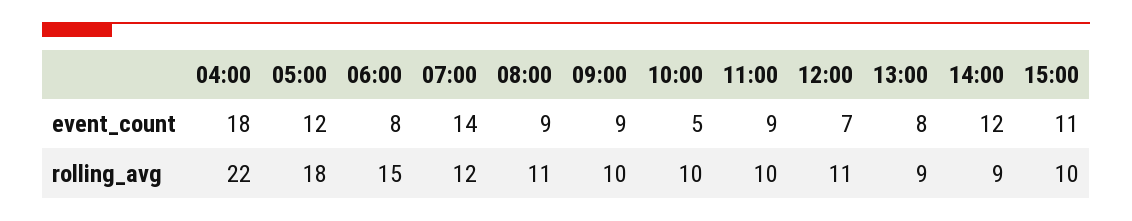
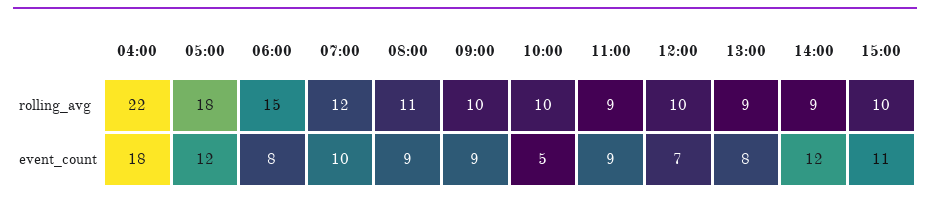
07:00, event_count: 14 -> 10
11:00, rolling_avg: 10 -> 9
12:00, rolling_avg: 11 -> 10

